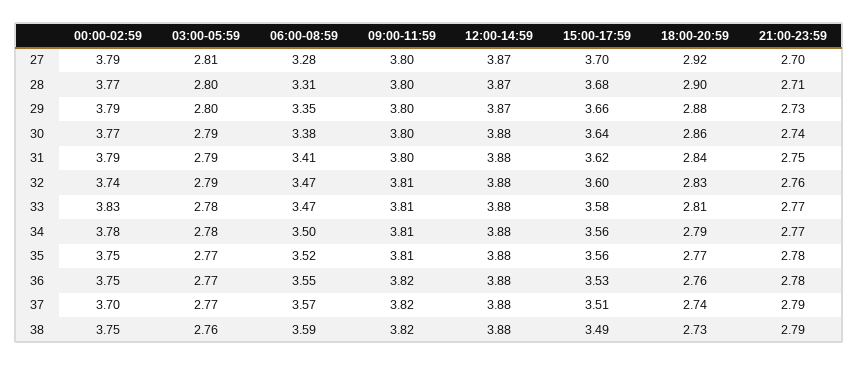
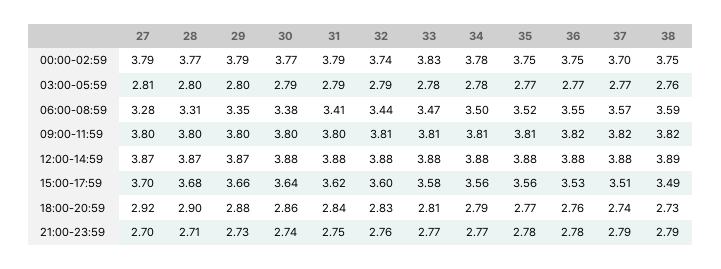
06:00-08:59, 32: 3.47 -> 3.44
12:00-14:59, 38: 3.88 -> 3.89

